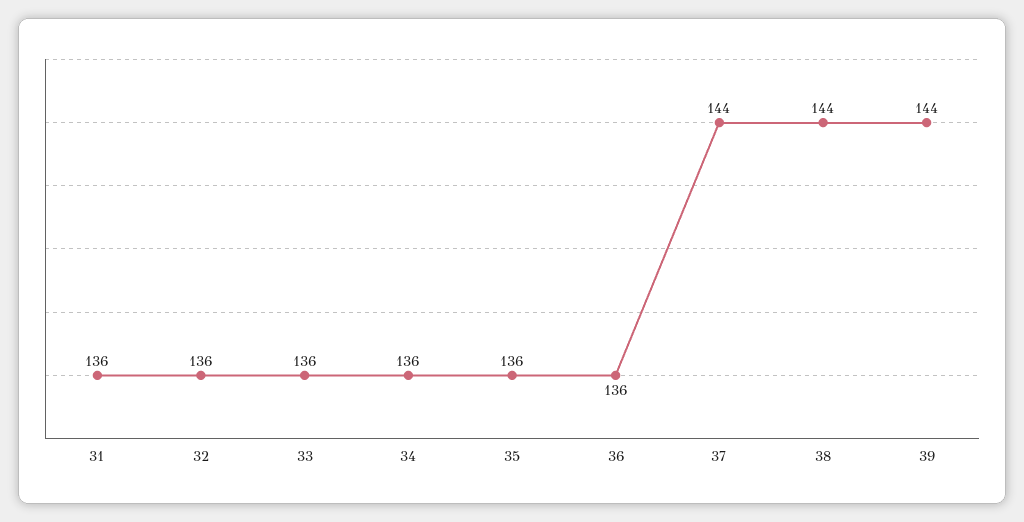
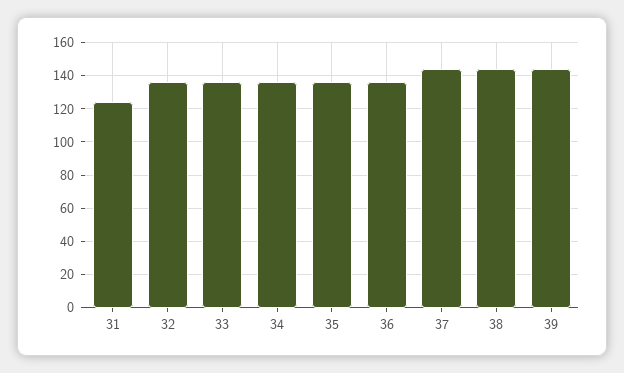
31: 136 -> 125

